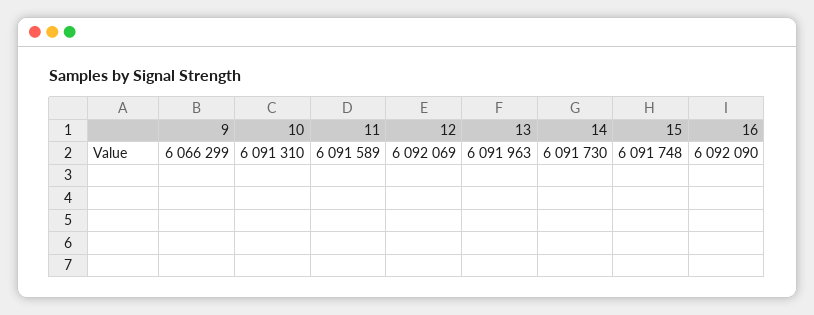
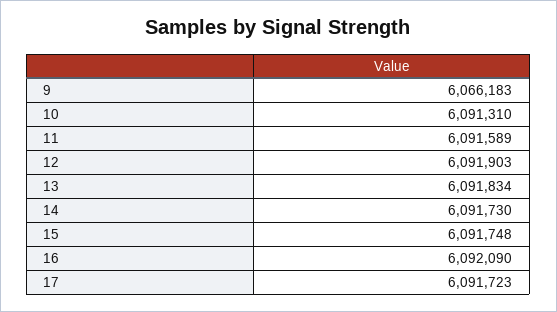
9: 6066299 -> 6066183
12: 6092069 -> 6091903
13: 6091963 -> 6091834
17: none -> 6091723

